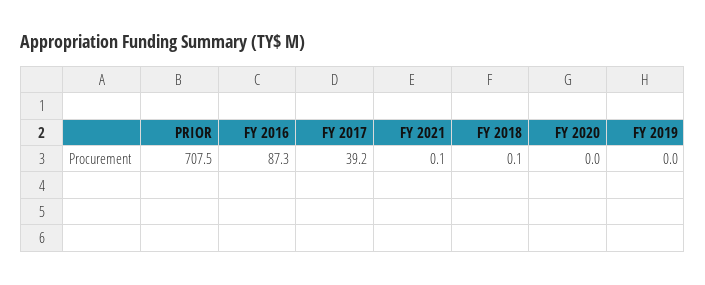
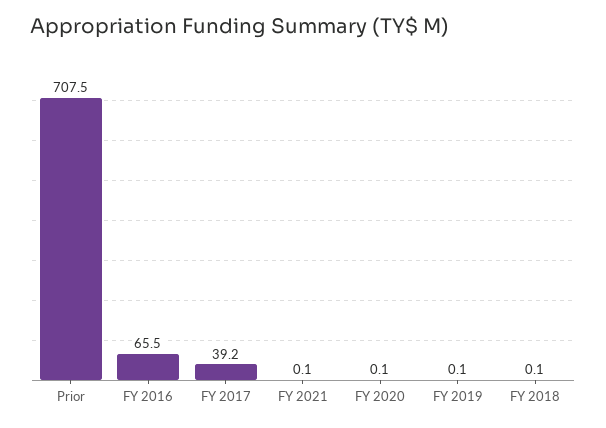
FY 2016: 87.3 -> 65.5
FY 2020: 0 -> 0.1
FY 2019: 0 -> 0.1

